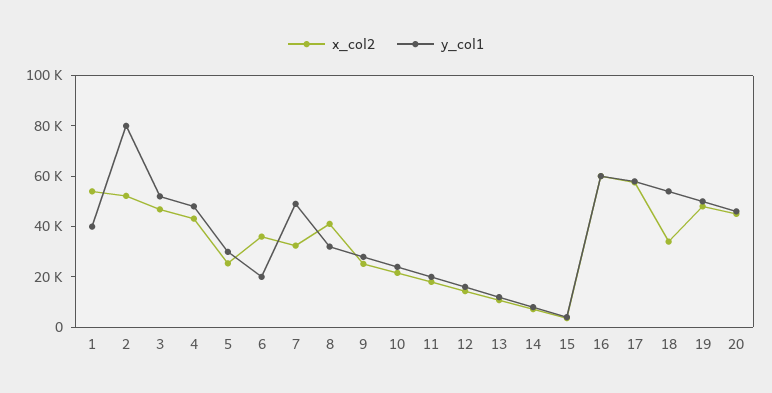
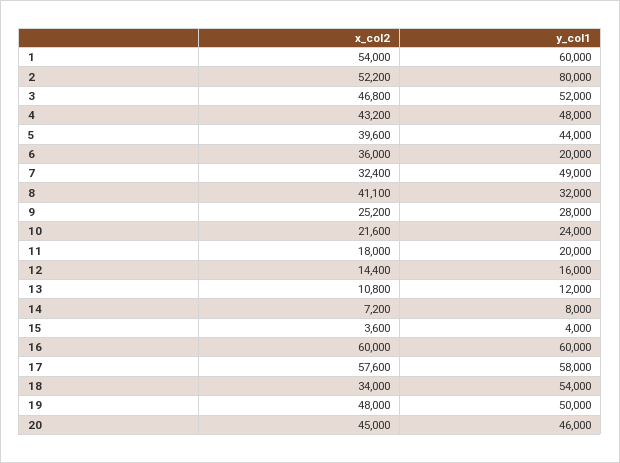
y_col1, 1: 40000 -> 60000
x_col2, 5: 25000 -> 39600
y_col1, 5: 30000 -> 44000

